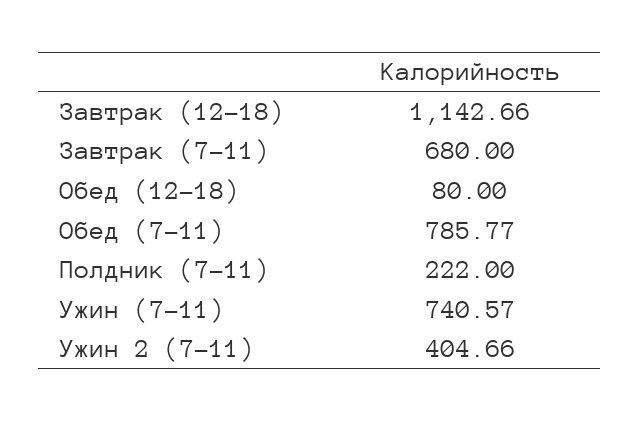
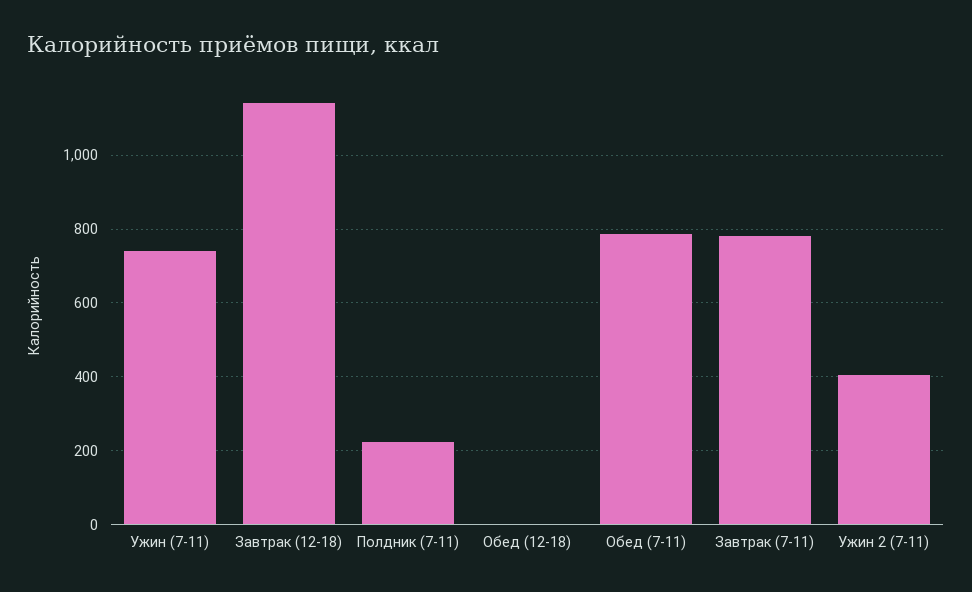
Завтрак (7-11): 680 -> 780
Обед (12-18): 80 -> 0

